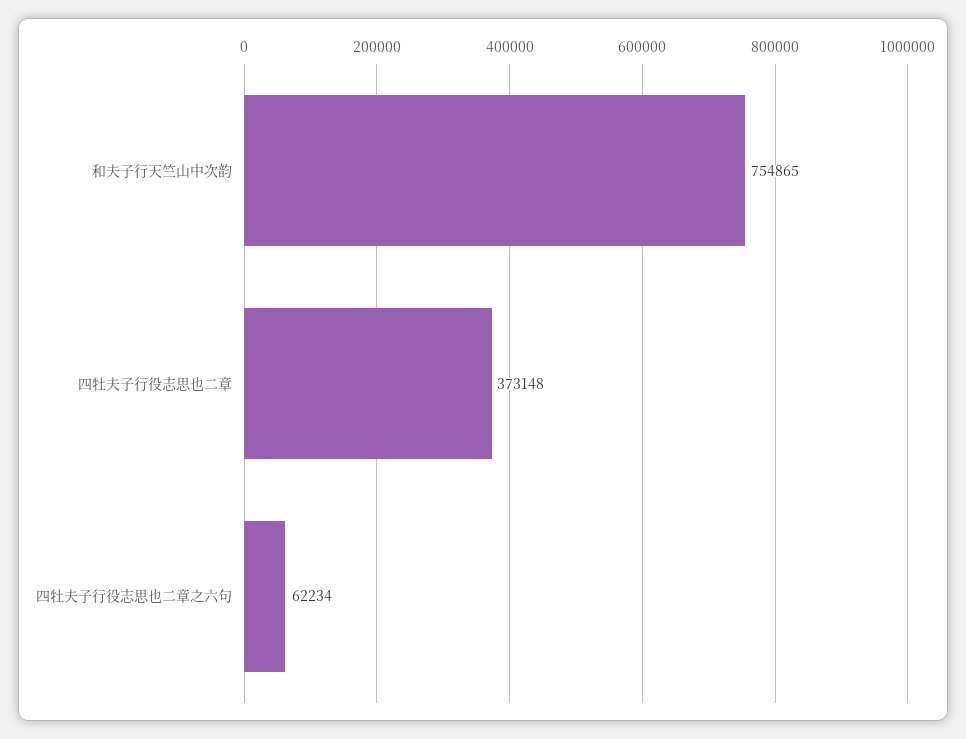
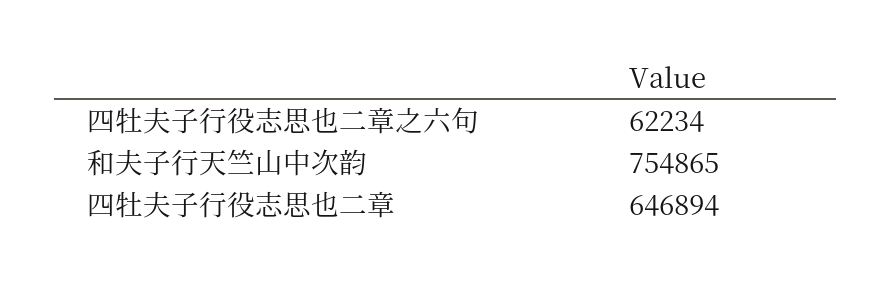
四牡夫子行役志思也二章: 373148 -> 646894

